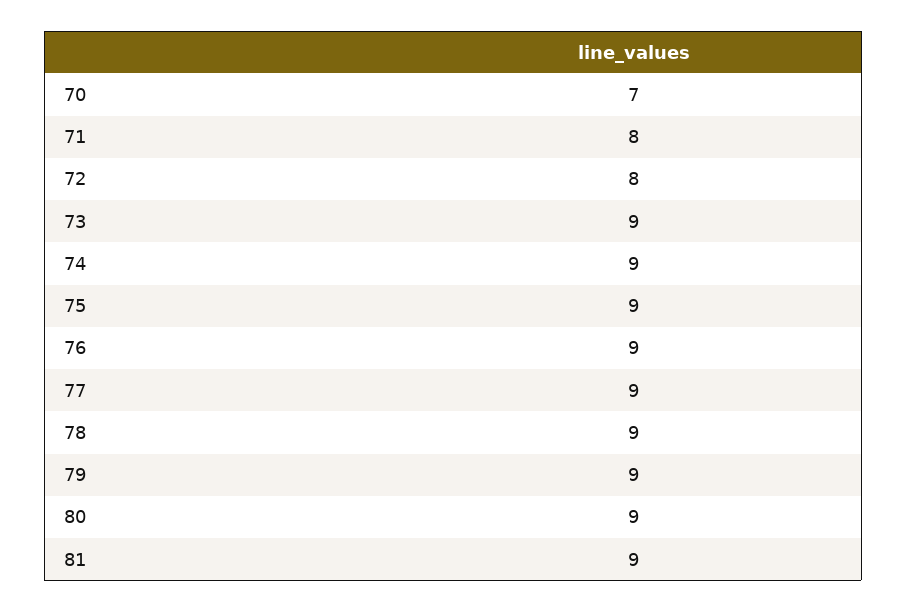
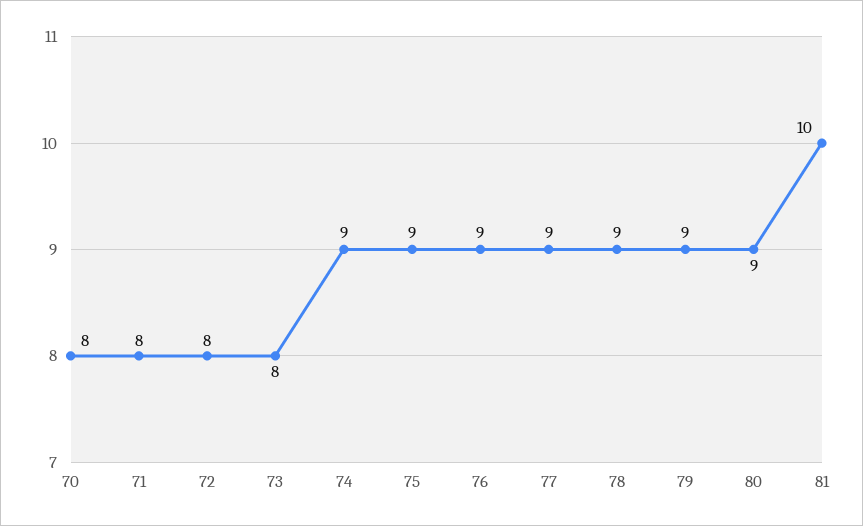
70: 7 -> 8
73: 9 -> 8
81: 9 -> 10

